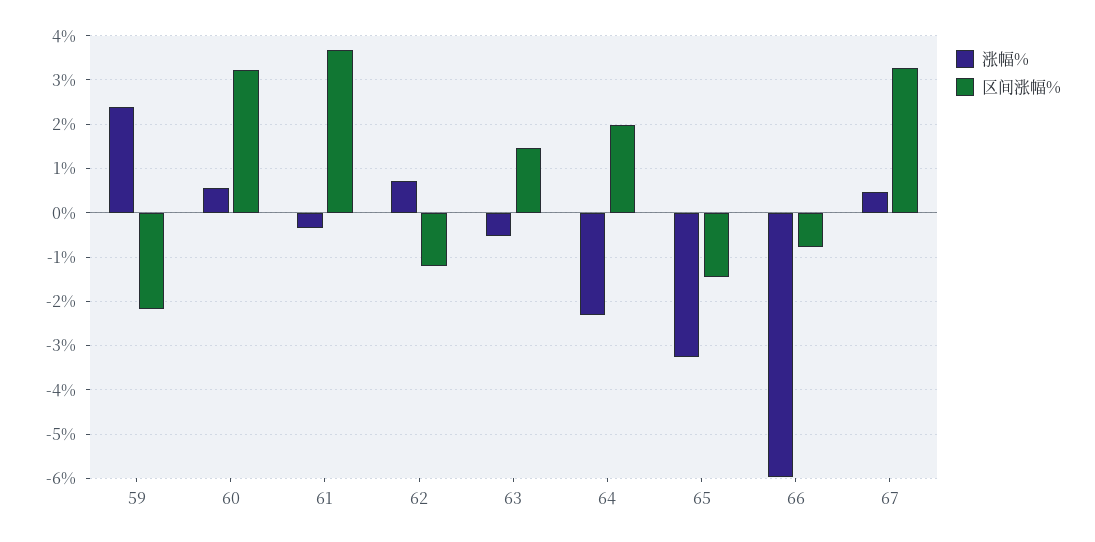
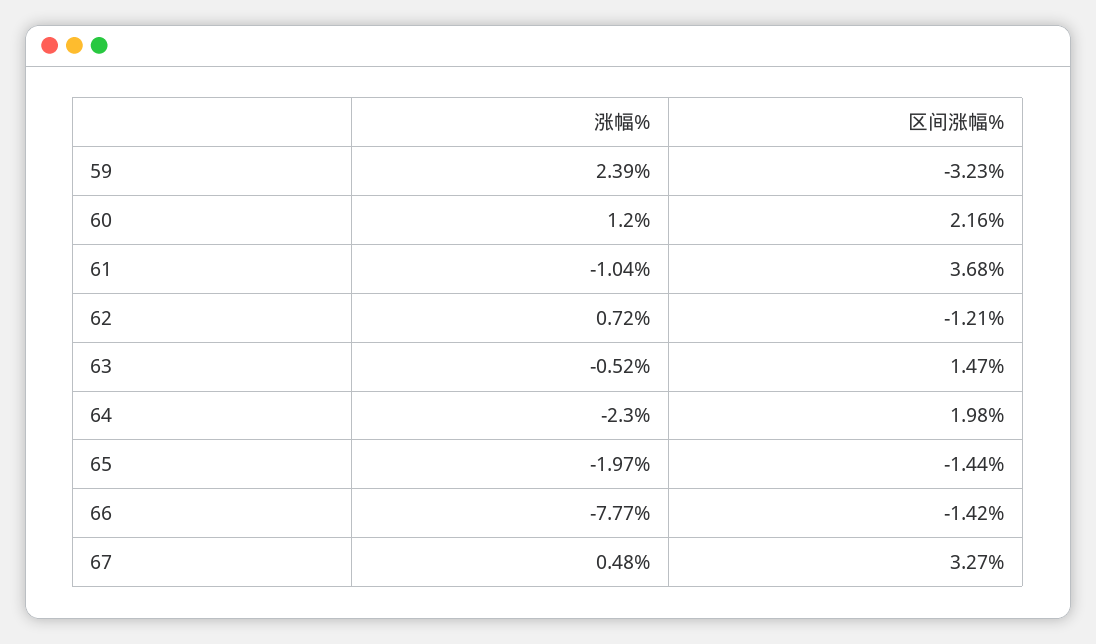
区间涨幅%, 59: -2.2 -> -3.23
涨幅%, 60: 0.6 -> 1.2
区间涨幅%, 60: 3.2 -> 2.16
涨幅%, 61: -0.4 -> -1.04
涨幅%, 65: -3.2 -> -1.97
涨幅%, 66: -6 -> -7.77
区间涨幅%, 66: -0.8 -> -1.42

